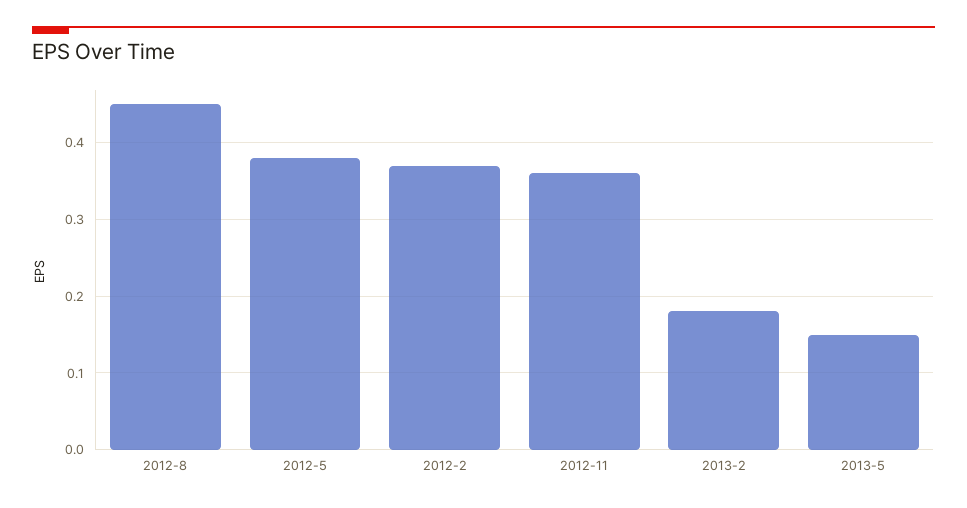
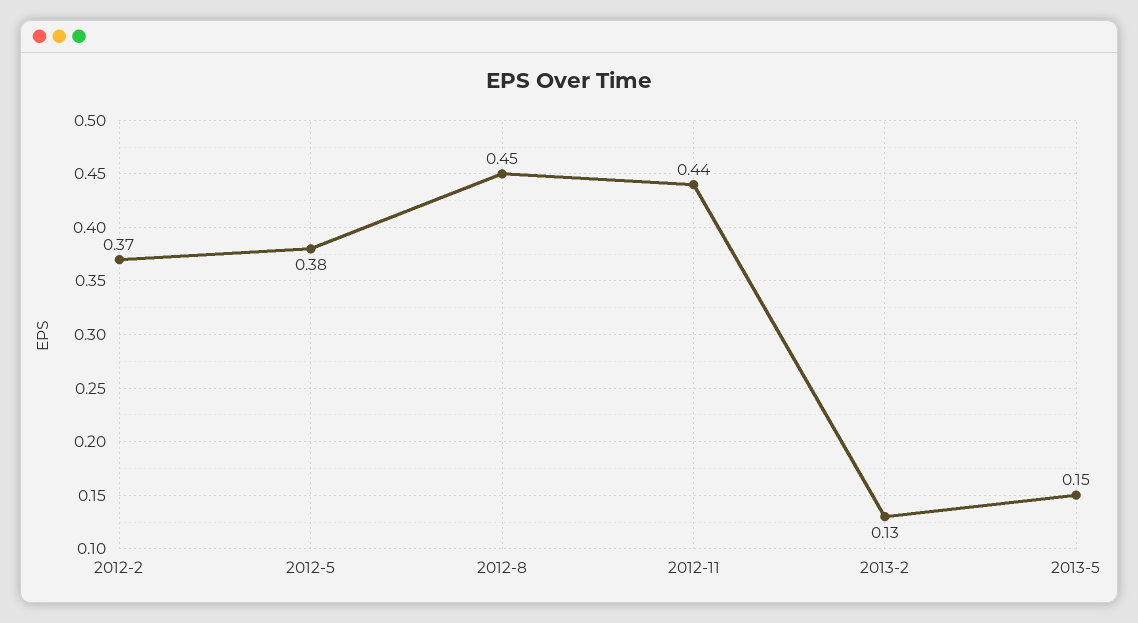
2012-11: 0.36 -> 0.44
2013-2: 0.18 -> 0.13

